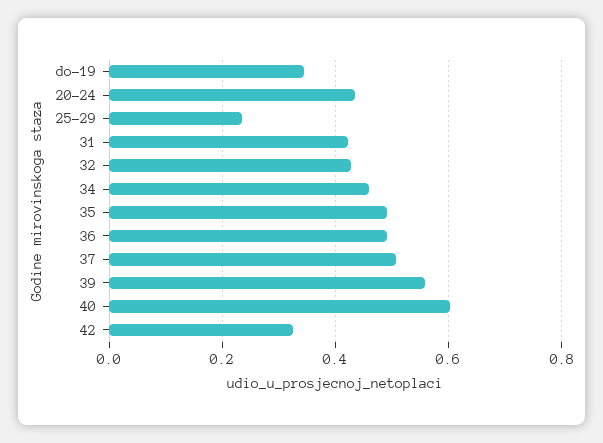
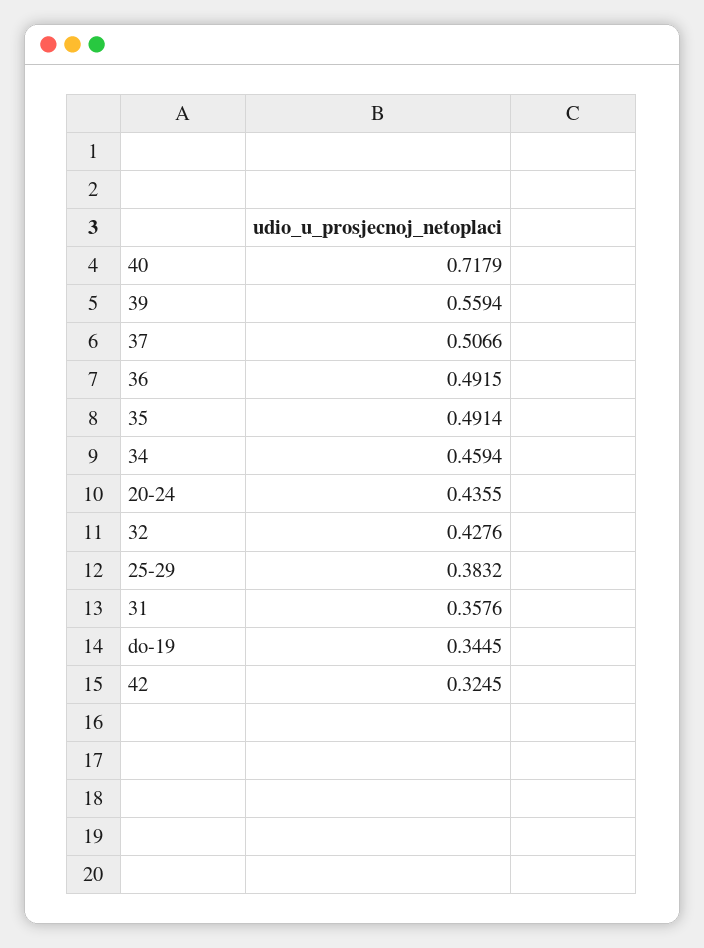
25-29: 0.24 -> 0.3832
31: 0.42 -> 0.3576
40: 0.6 -> 0.7179

